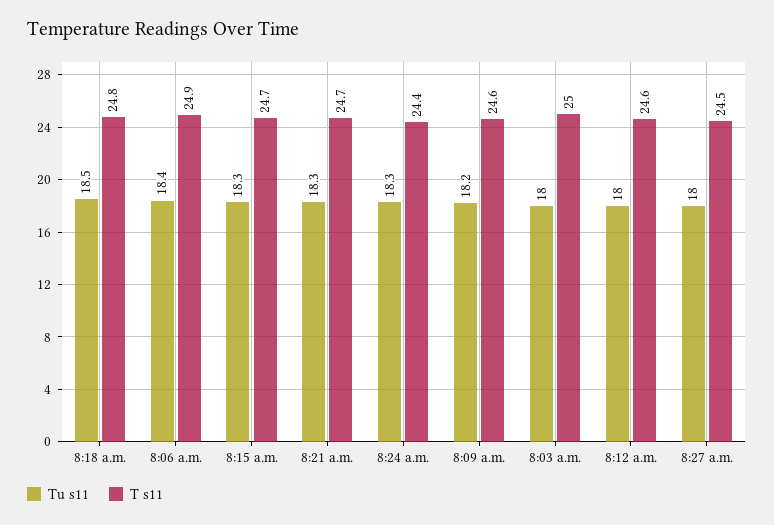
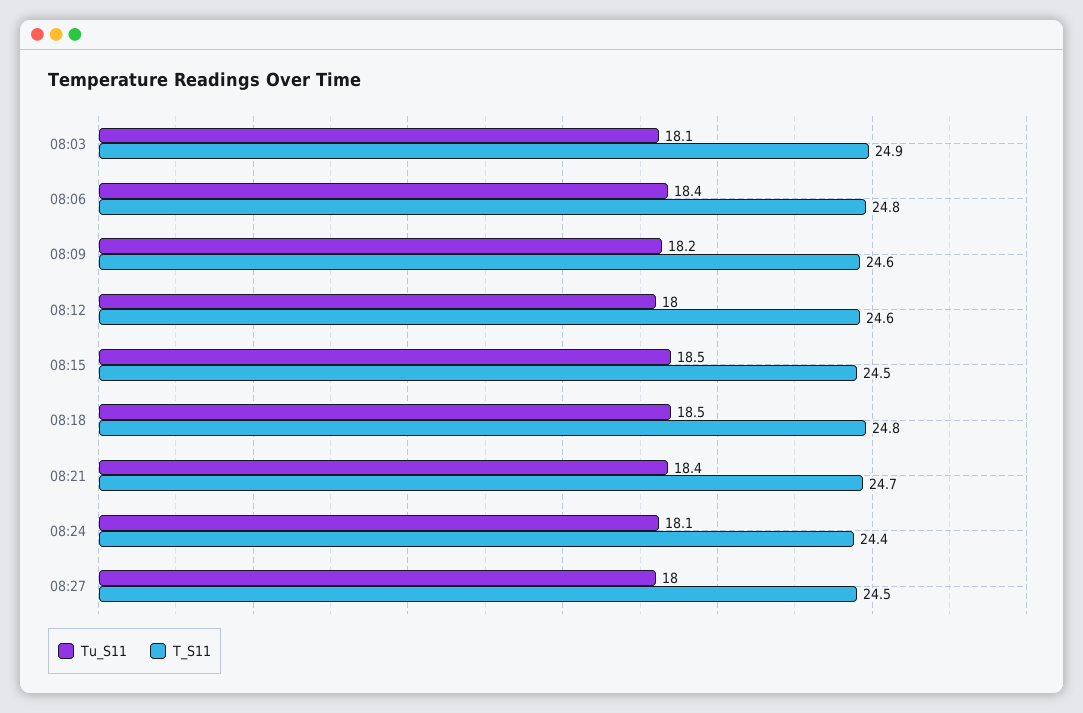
T s11, 8:06 a.m.: 24.9 -> 24.8
Tu s11, 8:15 a.m.: 18.3 -> 18.5
T s11, 8:15 a.m.: 24.7 -> 24.5
Tu s11, 8:21 a.m.: 18.3 -> 18.4
Tu s11, 8:24 a.m.: 18.3 -> 18.1
Tu s11, 8:03 a.m.: 18 -> 18.1
T s11, 8:03 a.m.: 25 -> 24.9

